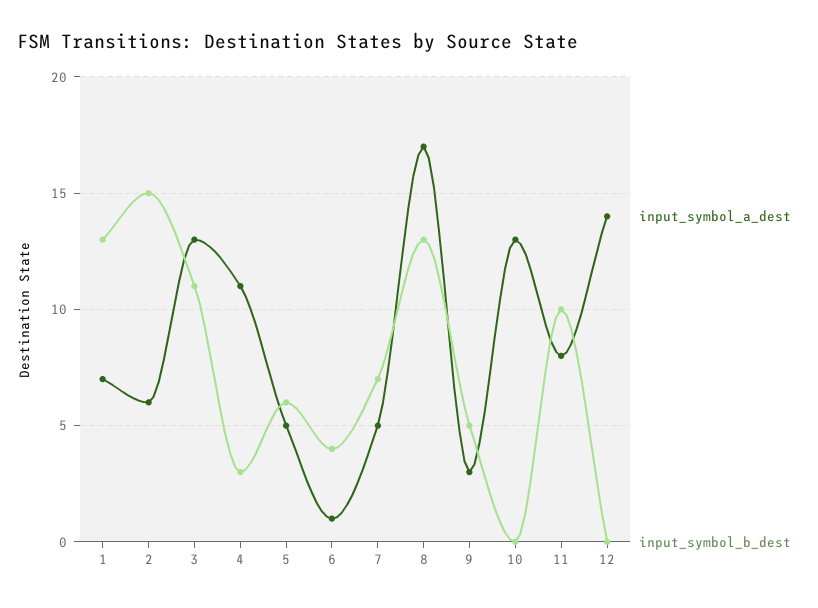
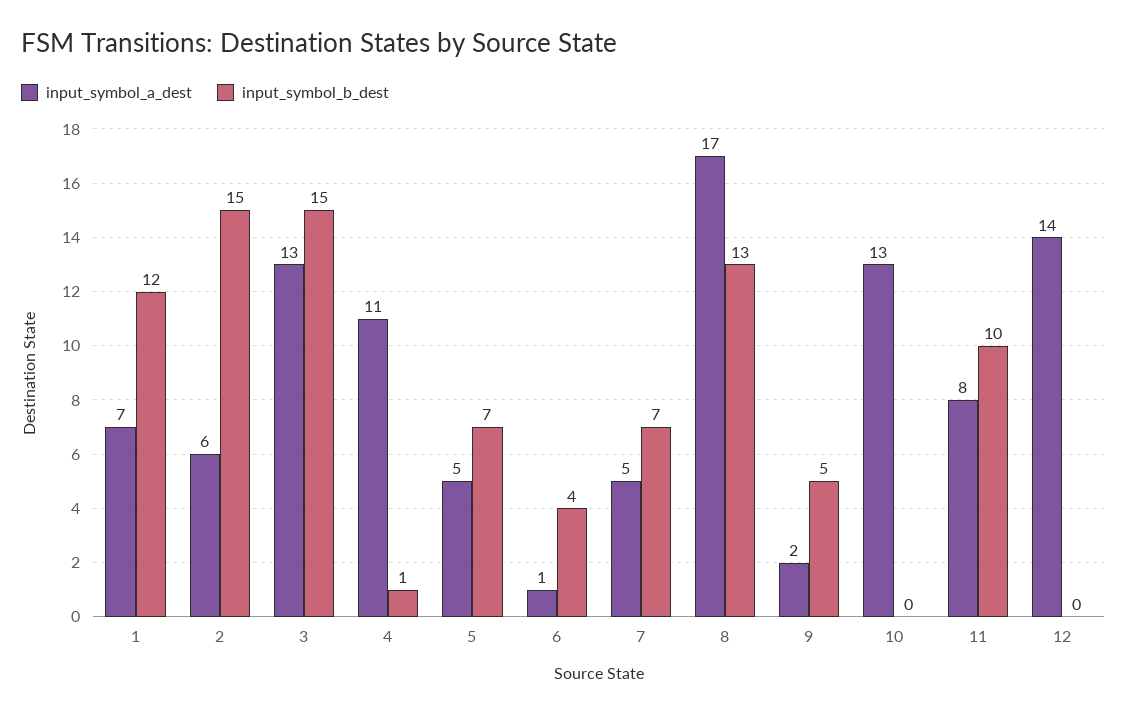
input_symbol_b_dest, 1: 13 -> 12
input_symbol_b_dest, 3: 11 -> 15
input_symbol_b_dest, 4: 3 -> 1
input_symbol_b_dest, 5: 6 -> 7
input_symbol_a_dest, 9: 3 -> 2

